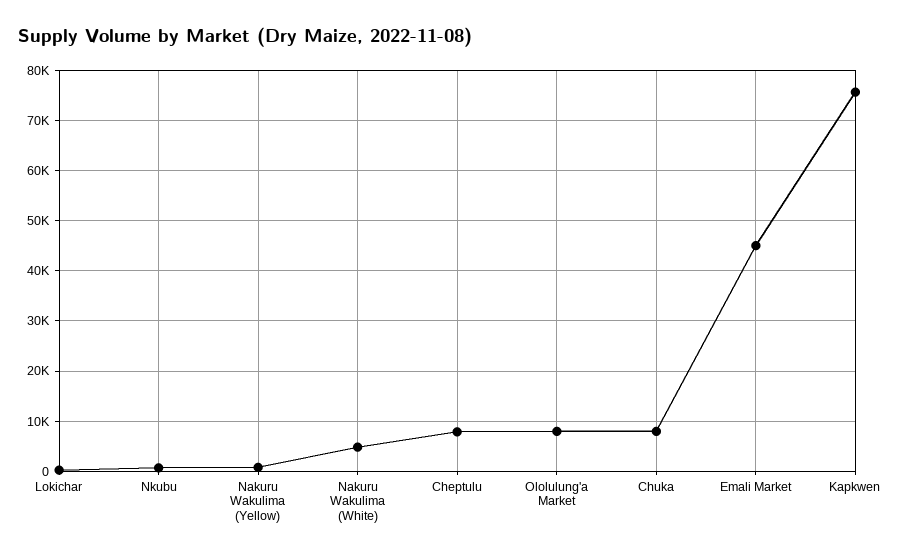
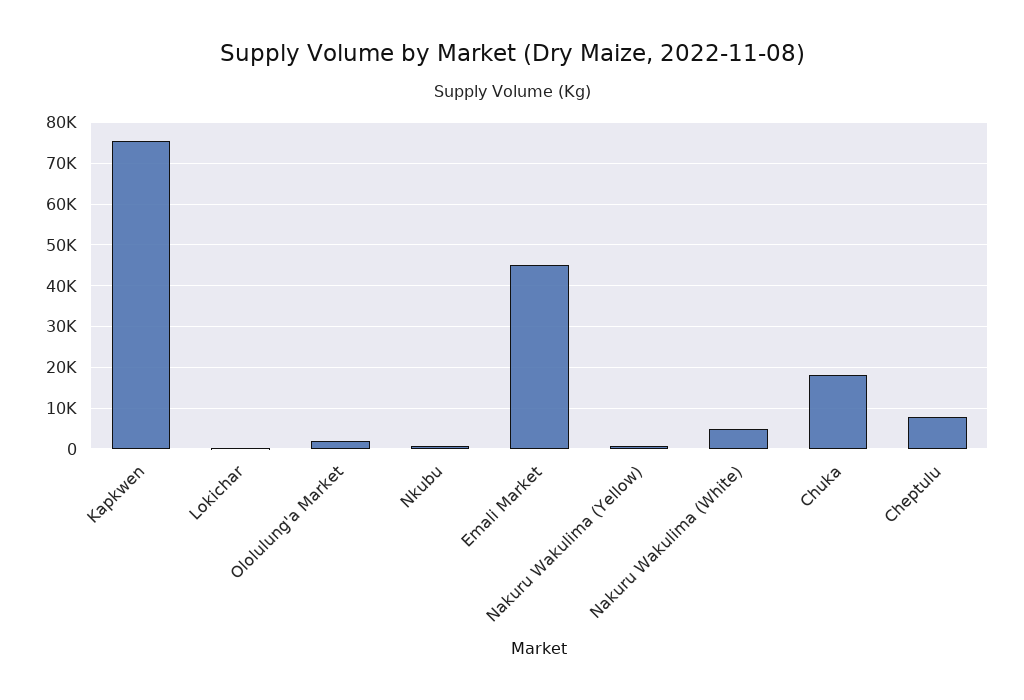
Ololulung'a Market: 8000 -> 2000
Chuka: 8000 -> 18000

